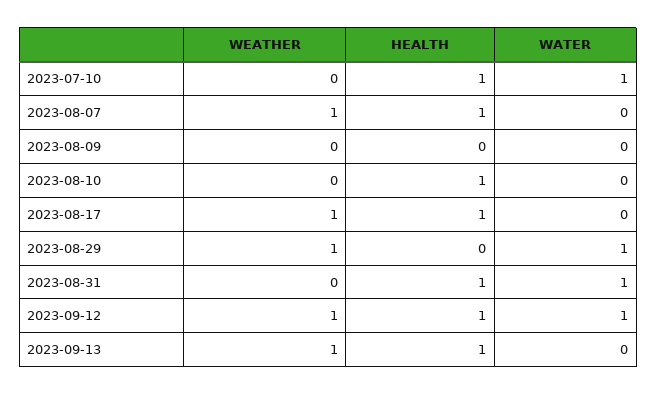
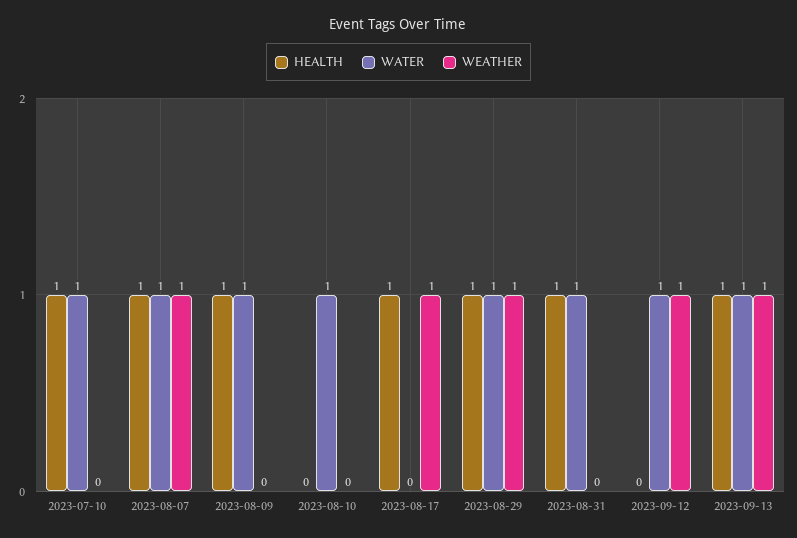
WATER, 2023-08-07: 0 -> 1
HEALTH, 2023-08-09: 0 -> 1
WATER, 2023-08-09: 0 -> 1
HEALTH, 2023-08-10: 1 -> 0
WATER, 2023-08-10: 0 -> 1
HEALTH, 2023-08-29: 0 -> 1
HEALTH, 2023-09-12: 1 -> 0
WATER, 2023-09-13: 0 -> 1

